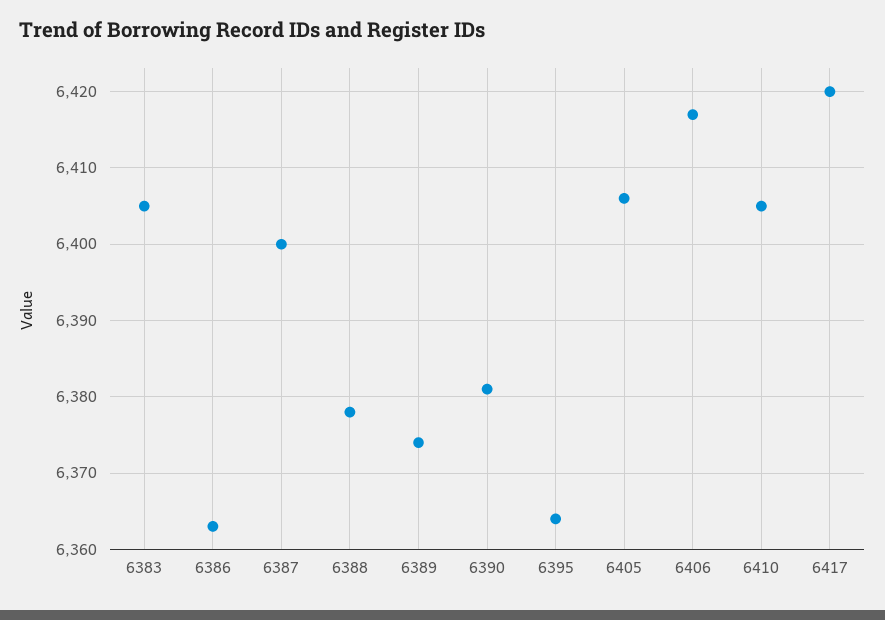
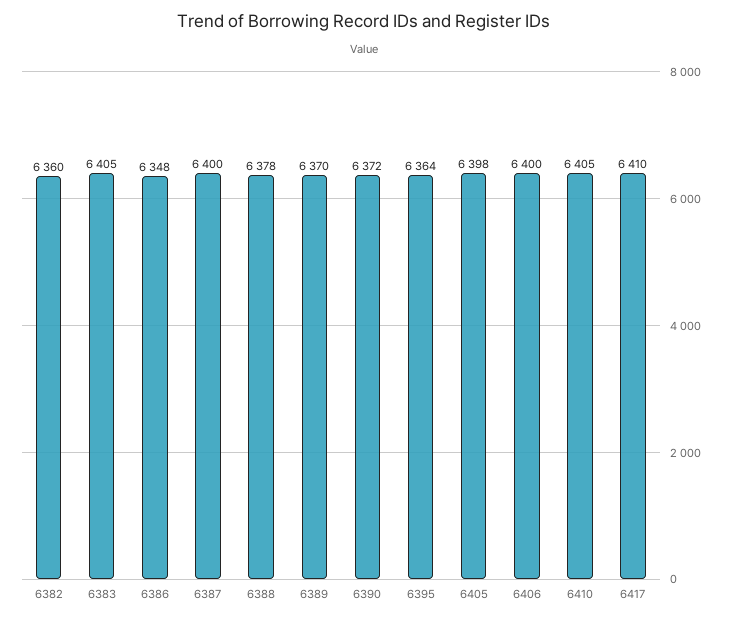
6386: 6363 -> 6348
6389: 6374 -> 6370
6390: 6381 -> 6372
6405: 6406 -> 6398
6406: 6417 -> 6400
6417: 6420 -> 6410
6382: none -> 6360

